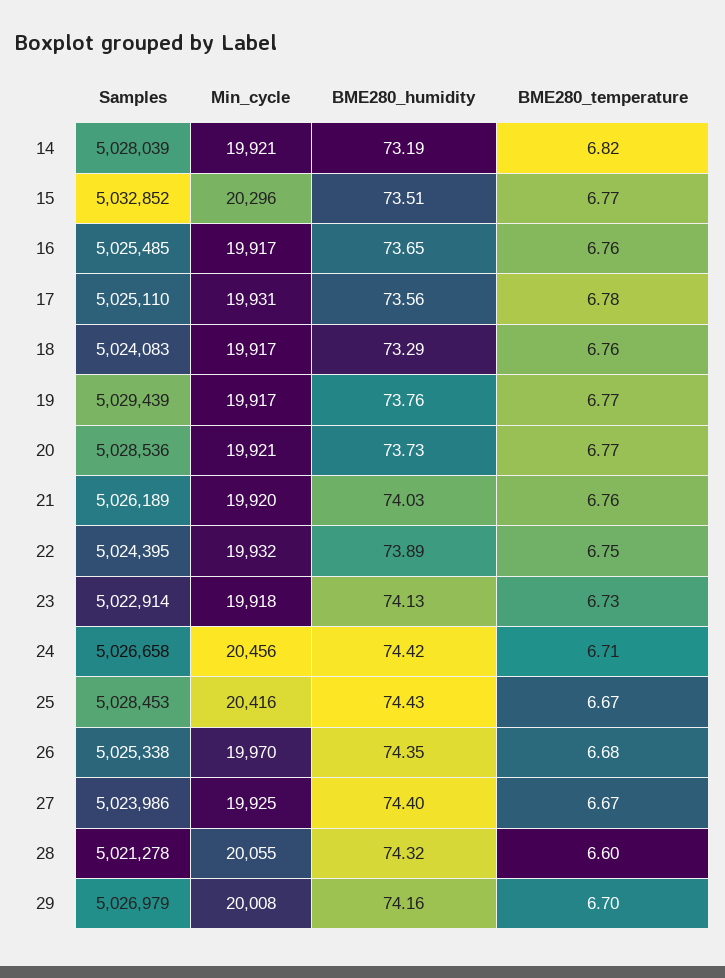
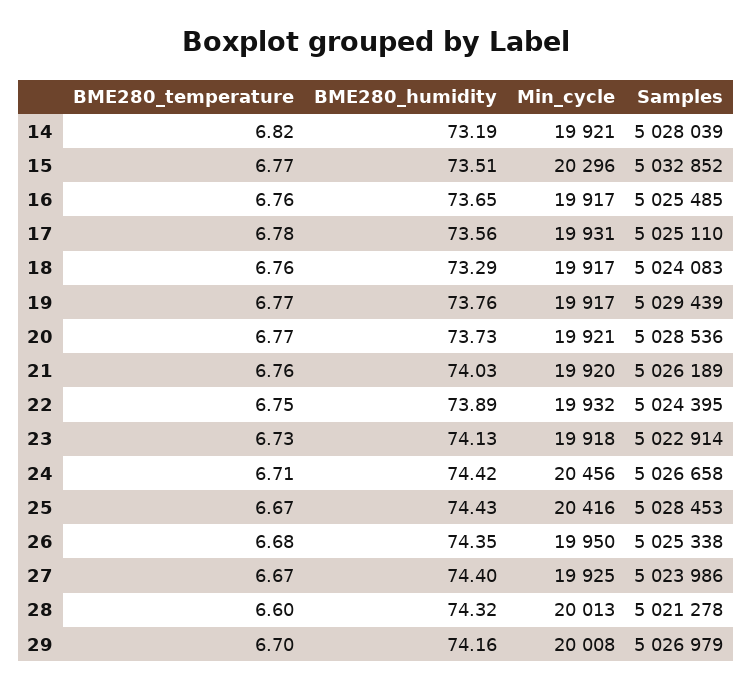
Min_cycle, 26: 19970 -> 19950
Min_cycle, 28: 20055 -> 20013

